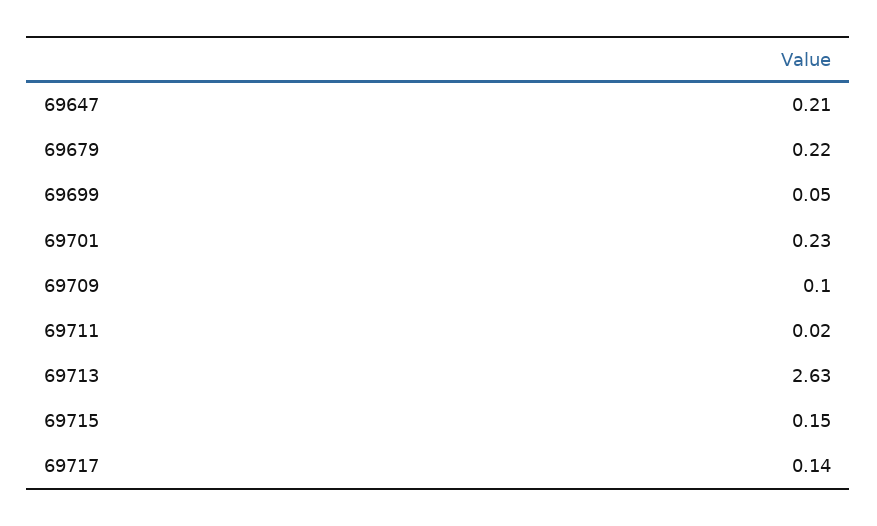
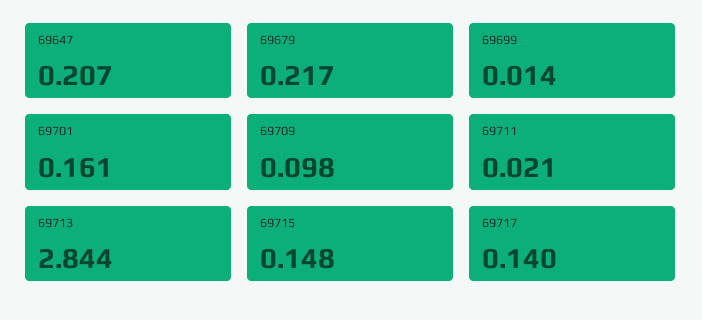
69699: 0.05 -> 0.014
69701: 0.23 -> 0.161
69713: 2.63 -> 2.844

